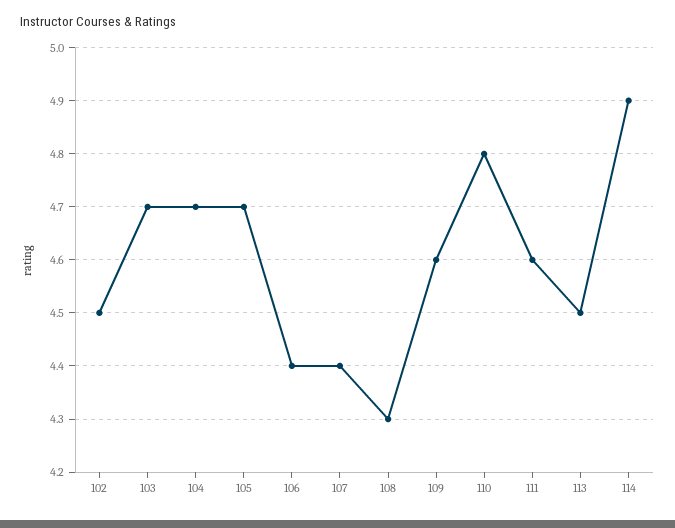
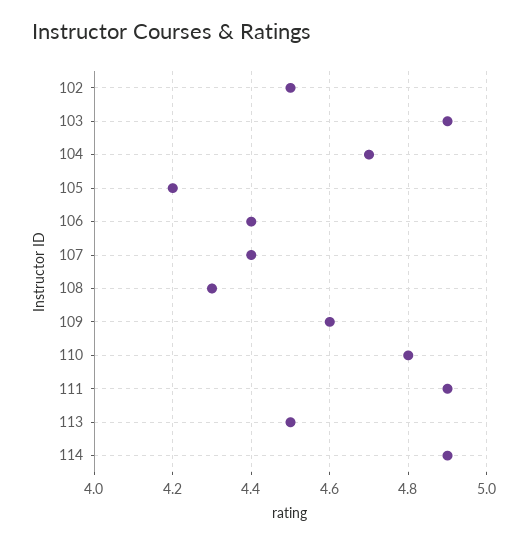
103: 4.7 -> 4.9
105: 4.7 -> 4.2
111: 4.6 -> 4.9

